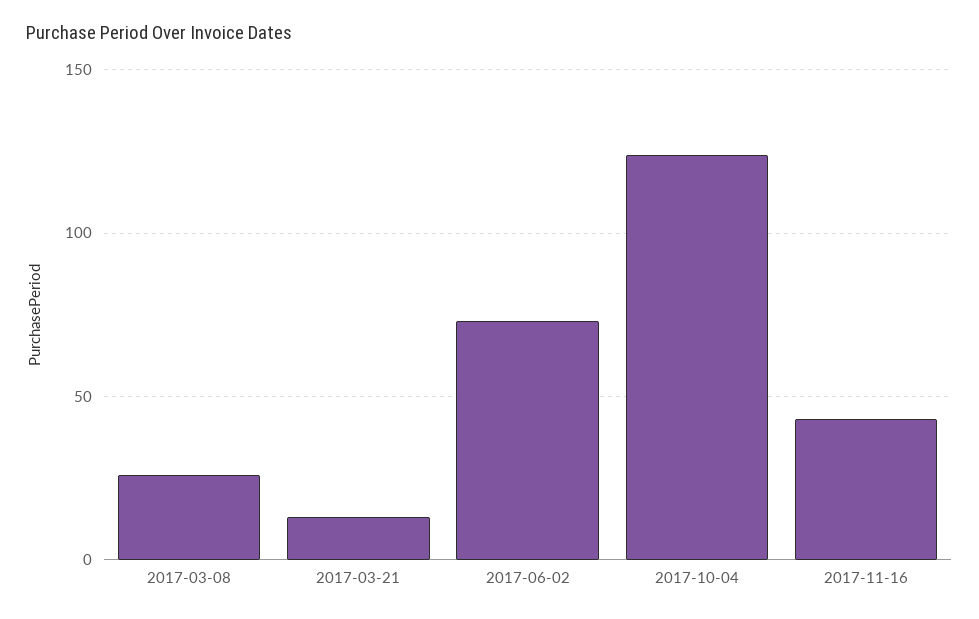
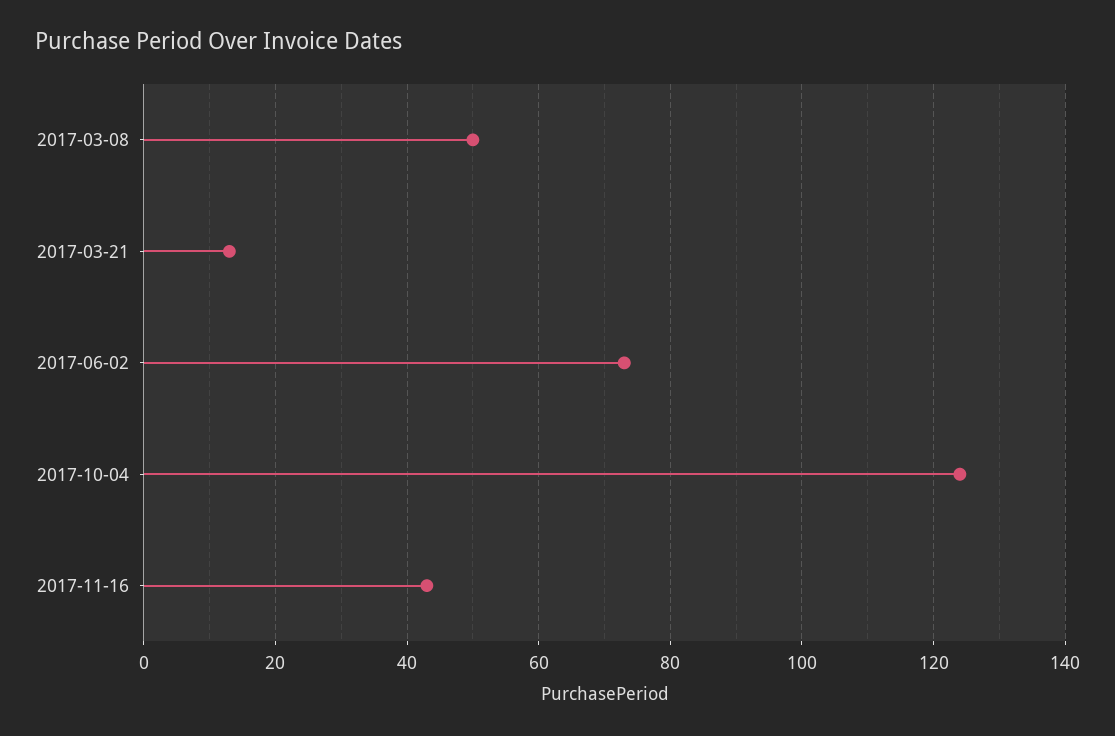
2017-03-08: 25 -> 50

